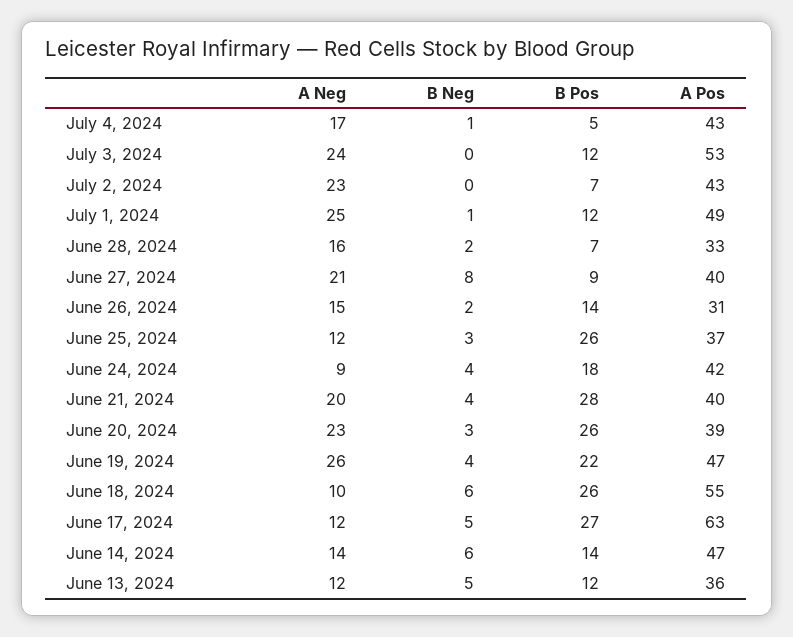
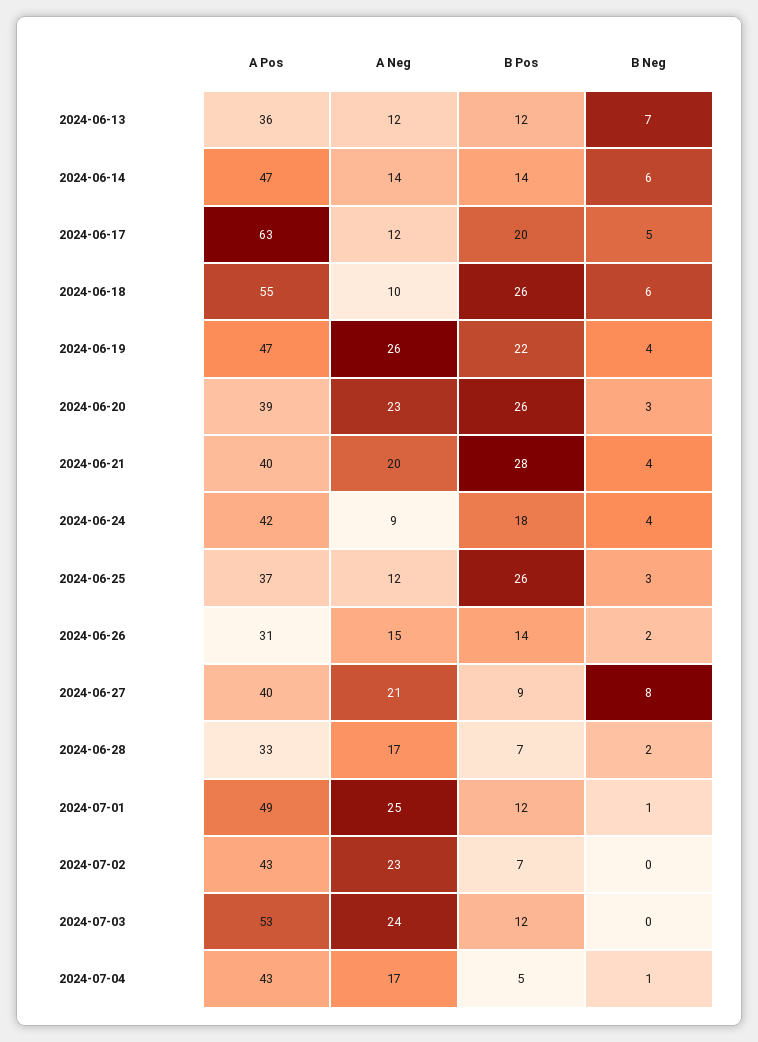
A Neg, June 28, 2024: 16 -> 17
B Pos, June 17, 2024: 27 -> 20
B Neg, June 13, 2024: 5 -> 7

